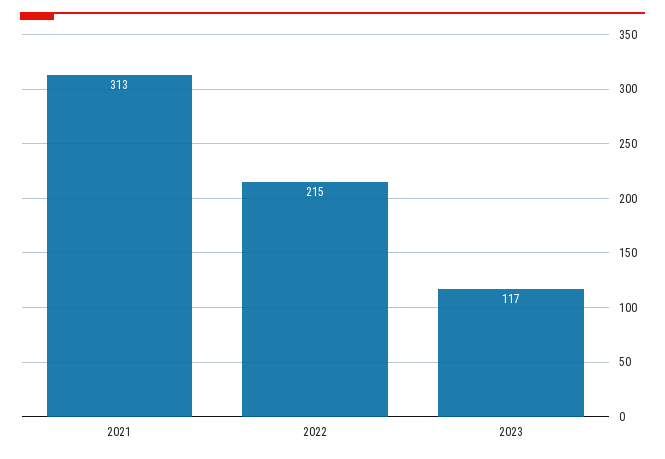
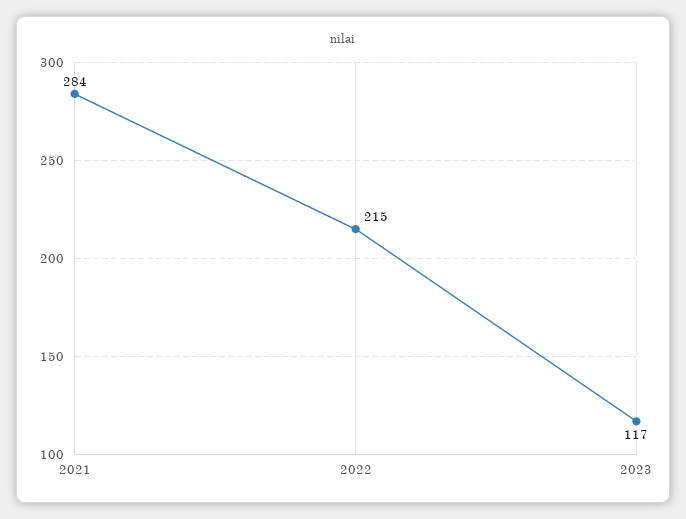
2021: 313 -> 284

